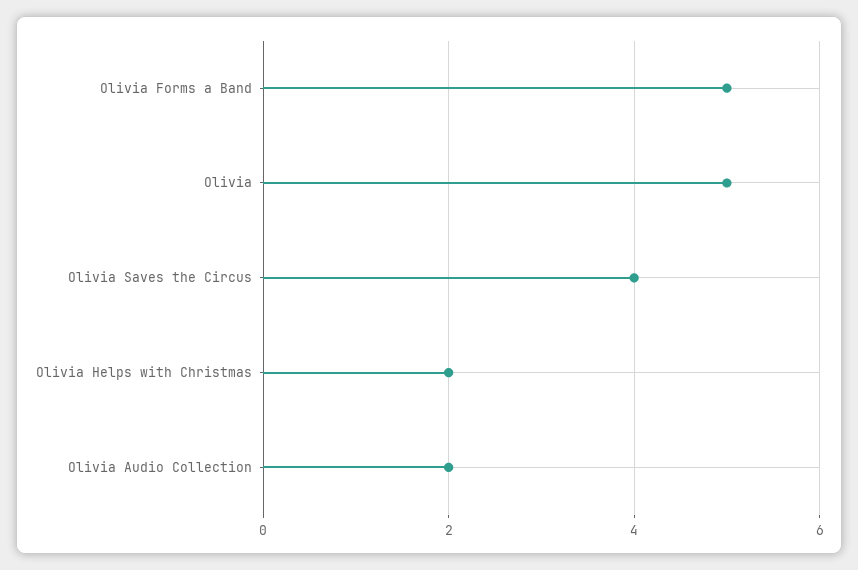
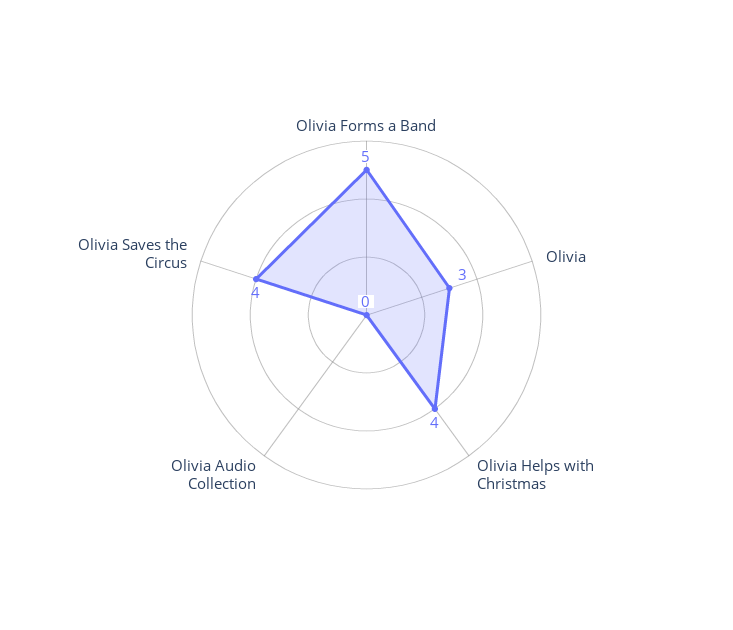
Olivia: 5 -> 3
Olivia Helps with Christmas: 2 -> 4
Olivia Audio Collection: 2 -> 0

